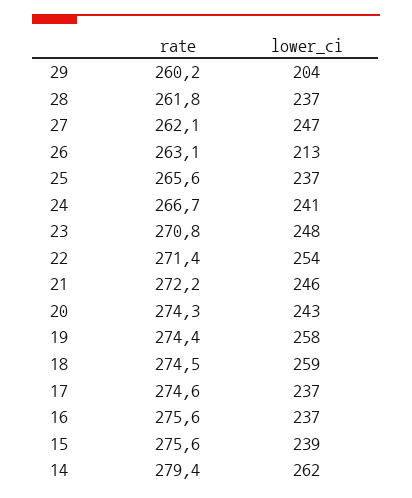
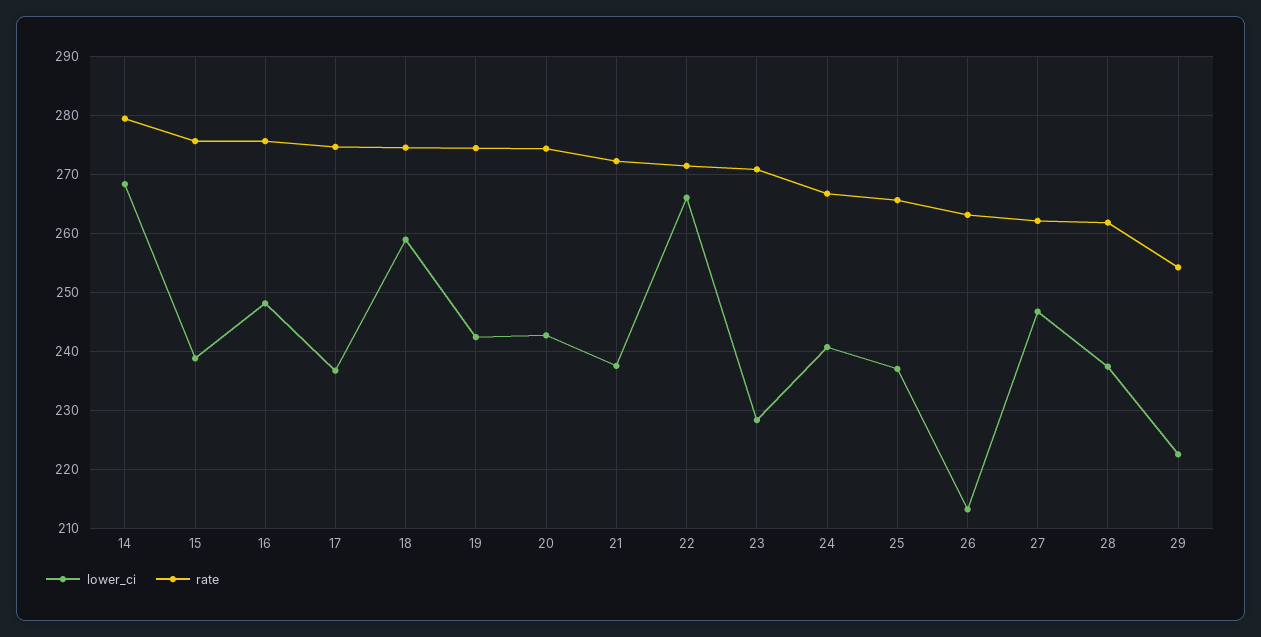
rate, 29: 260.2 -> 254
lower_ci, 29: 204 -> 222
lower_ci, 23: 248 -> 228
lower_ci, 22: 254 -> 266
lower_ci, 21: 246 -> 238
lower_ci, 19: 258 -> 242
lower_ci, 16: 237 -> 248
lower_ci, 14: 262 -> 268

